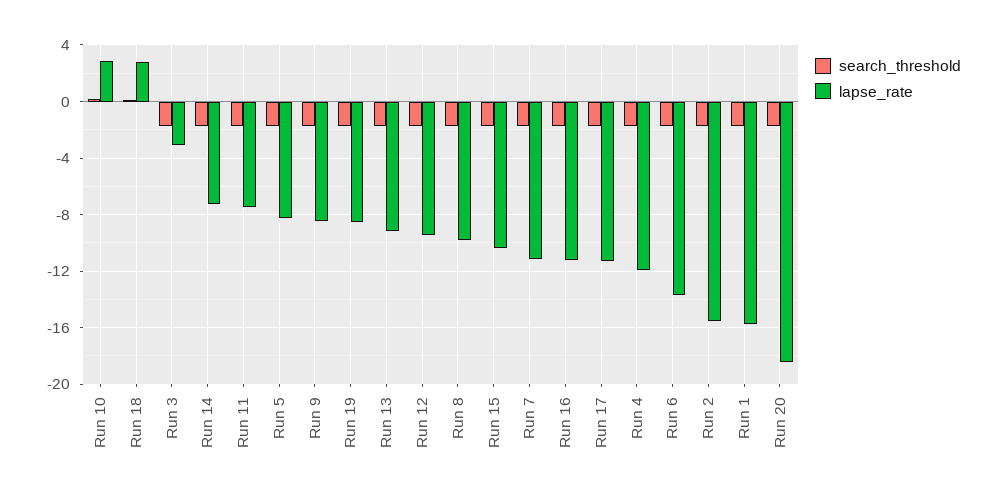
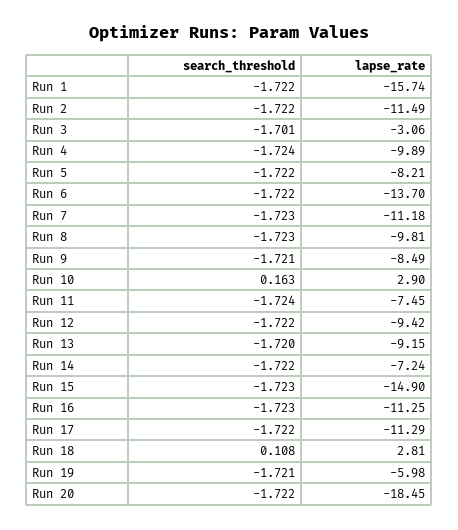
lapse_rate, Run 19: -8.5 -> -5.98
lapse_rate, Run 15: -10.5 -> -14.9
lapse_rate, Run 4: -12 -> -9.89
lapse_rate, Run 2: -15.5 -> -11.49

